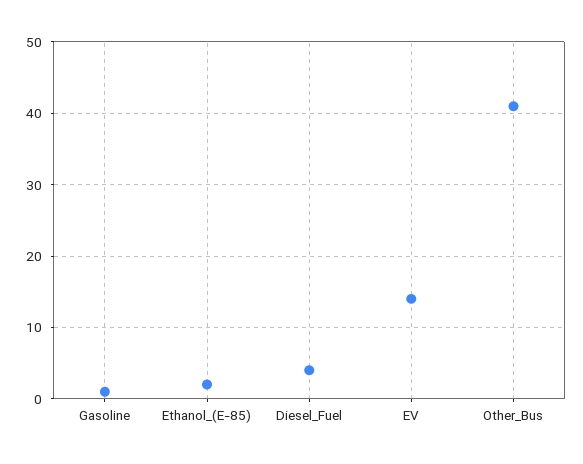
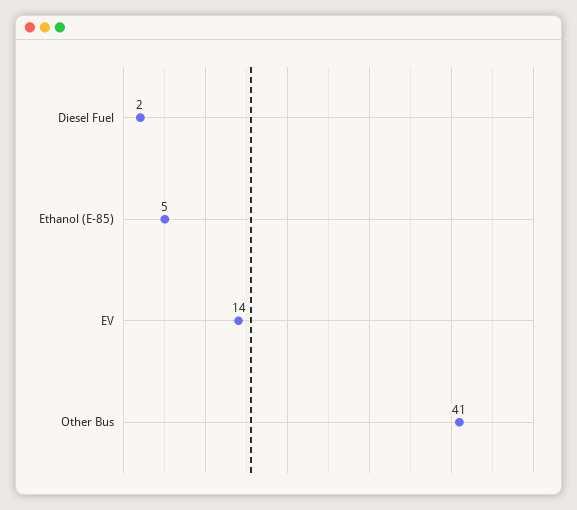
Gasoline: 1 -> none
Ethanol_(E-85): 2 -> 5
Diesel_Fuel: 4 -> 2

